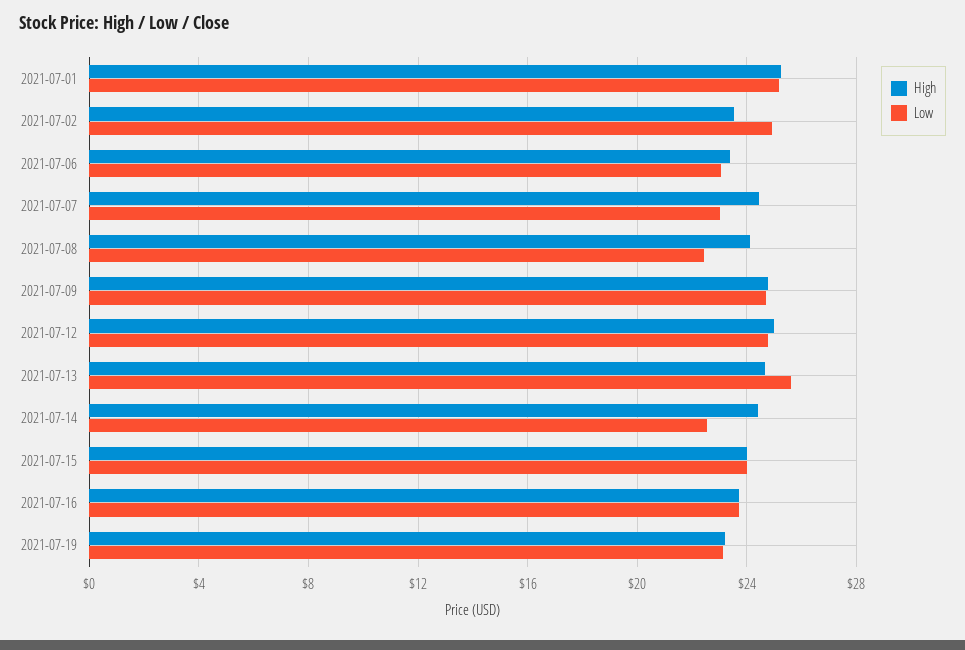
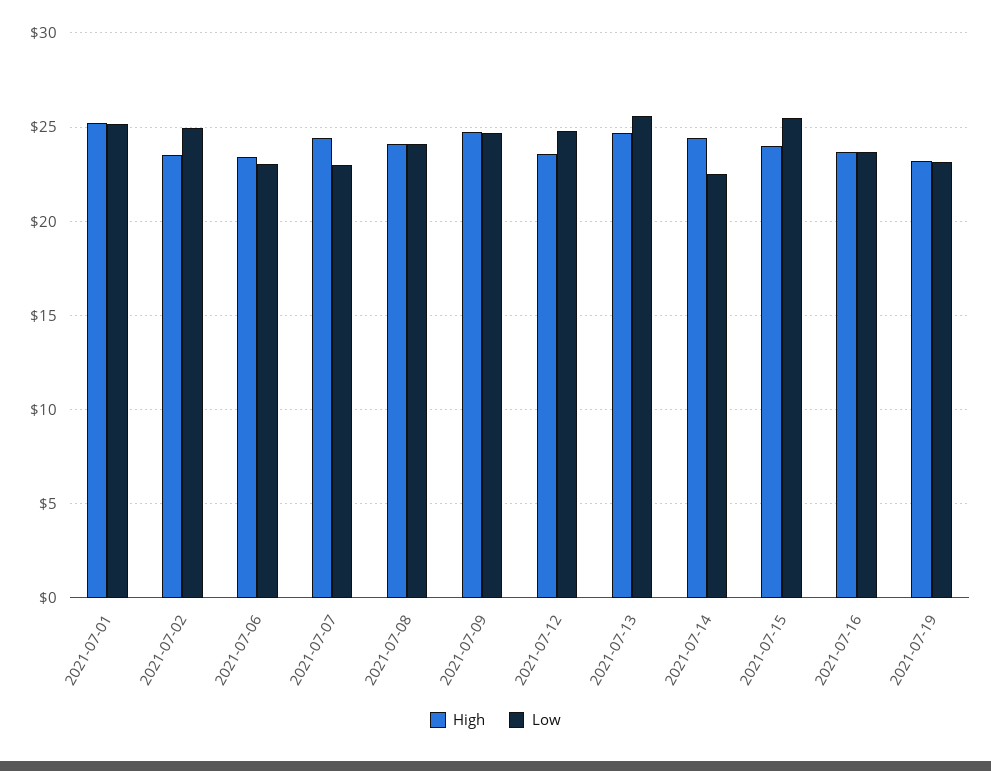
Low, 2021-07-08: 22.5 -> 24
High, 2021-07-12: 25 -> 23.5
Low, 2021-07-15: 24 -> 25.5

